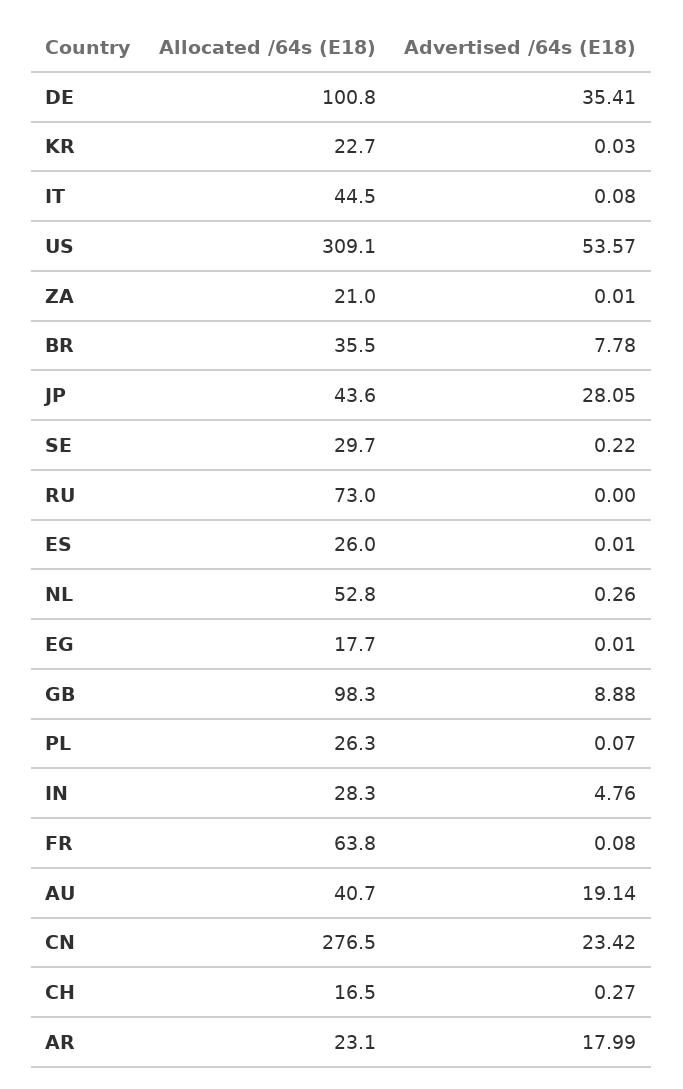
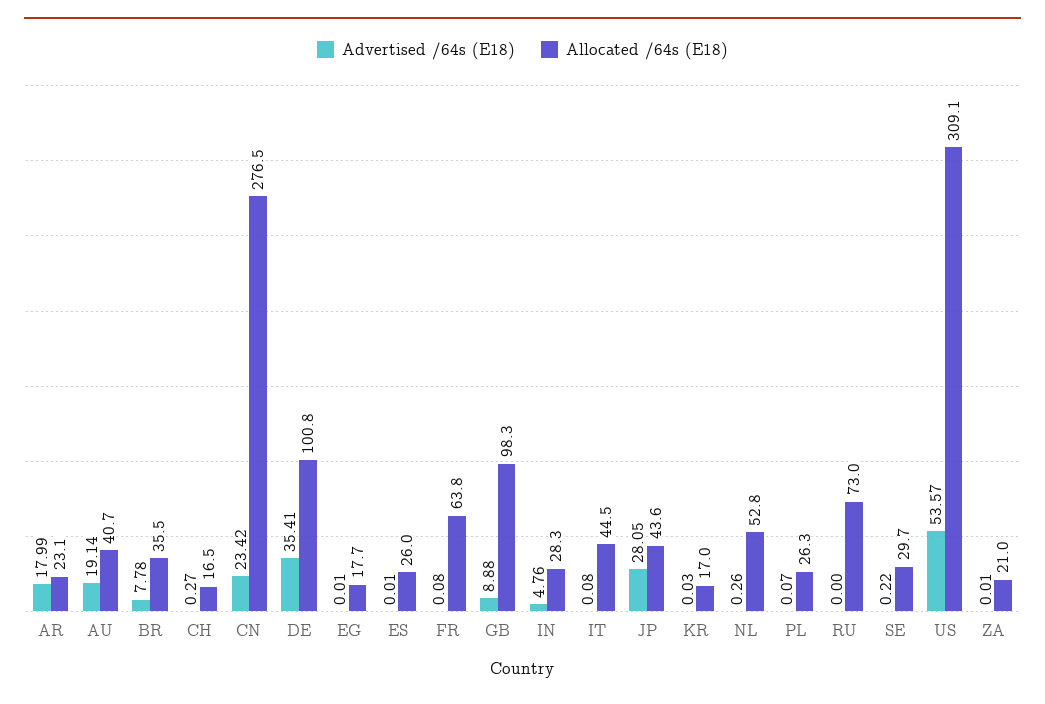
Allocated /64s (E18), KR: 22.7 -> 17

